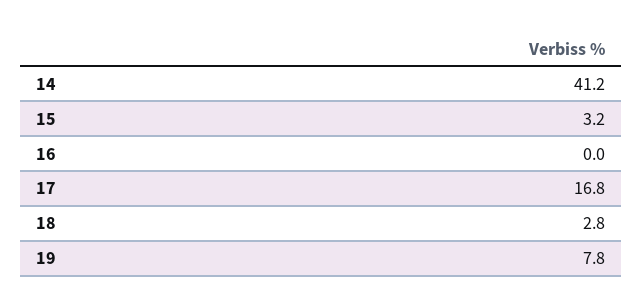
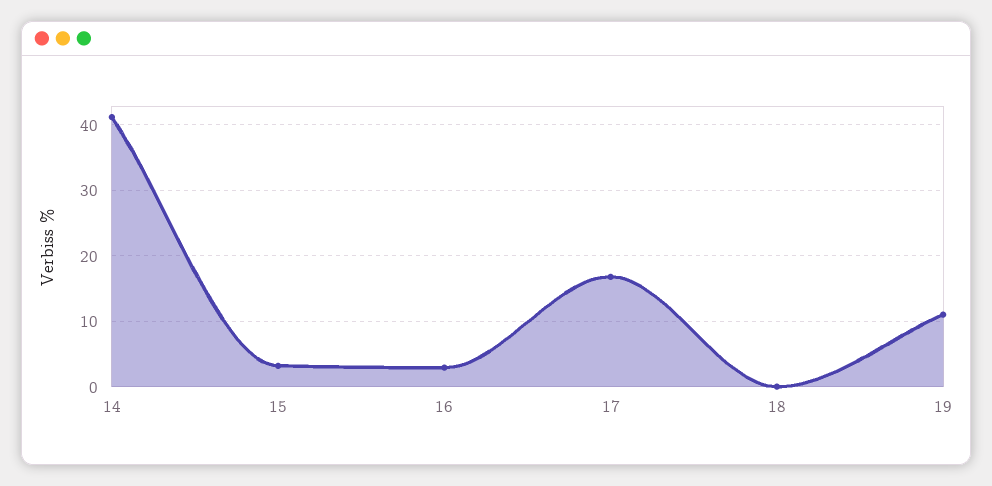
16: 0 -> 3
18: 2.8 -> 0
19: 7.8 -> 11

